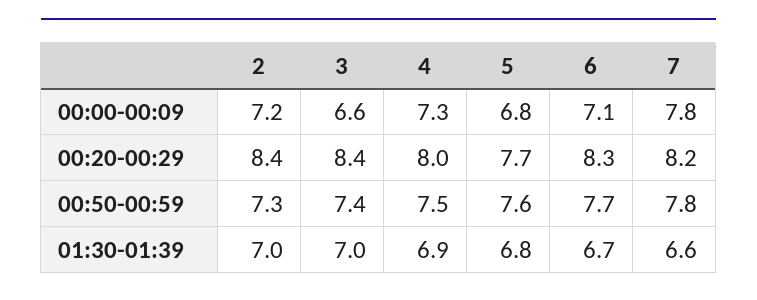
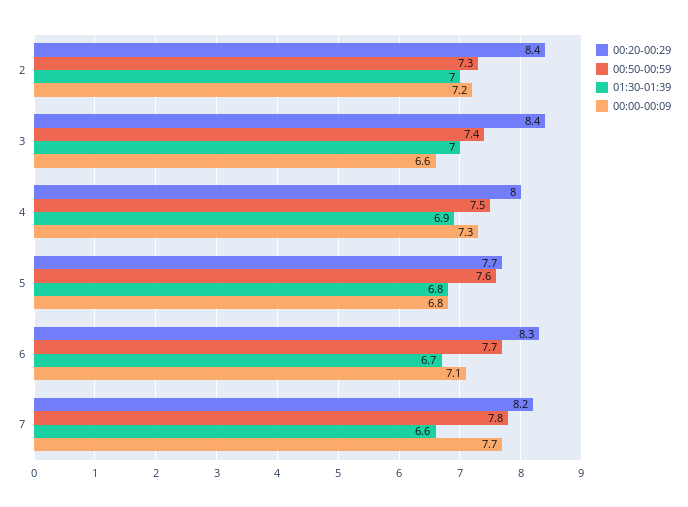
00:00-00:09, 7: 7.8 -> 7.7

